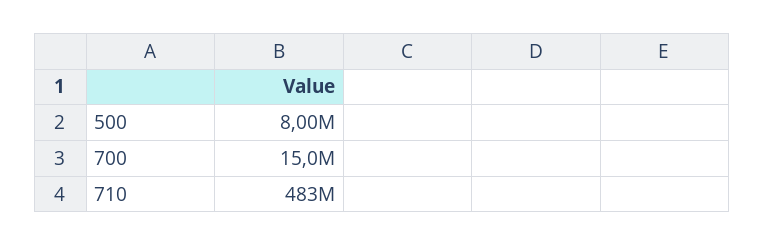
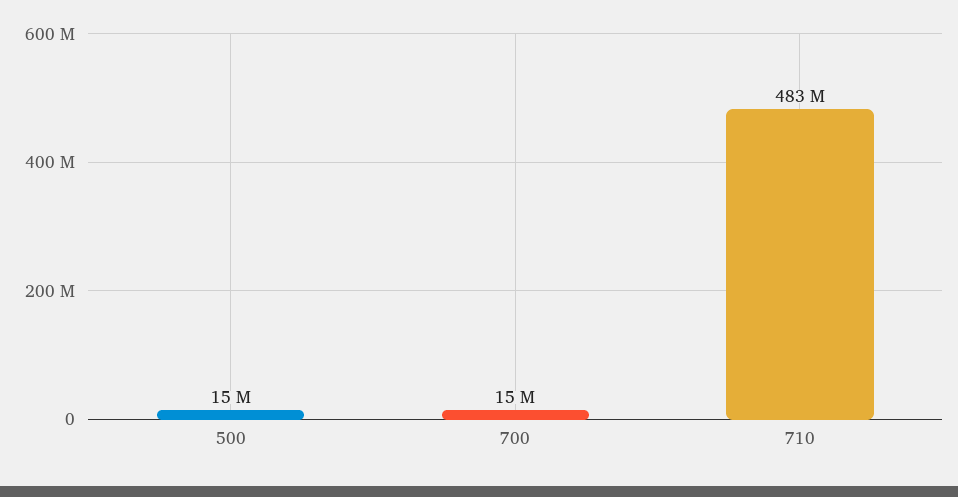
500: 8000000 -> 15000000

